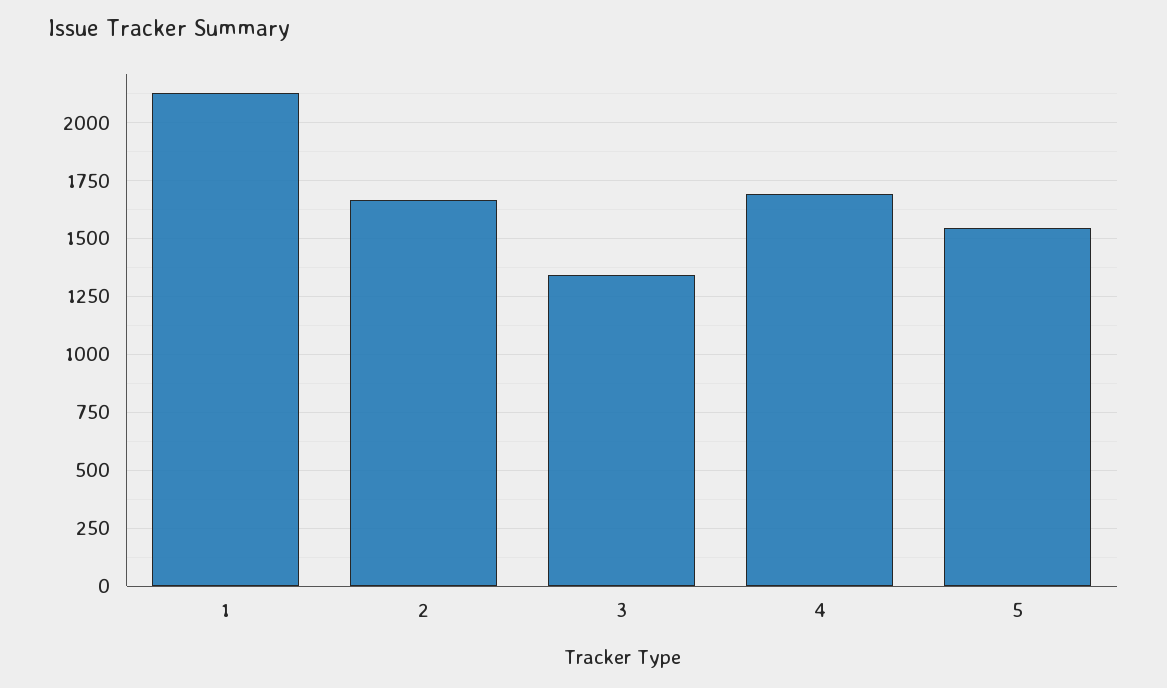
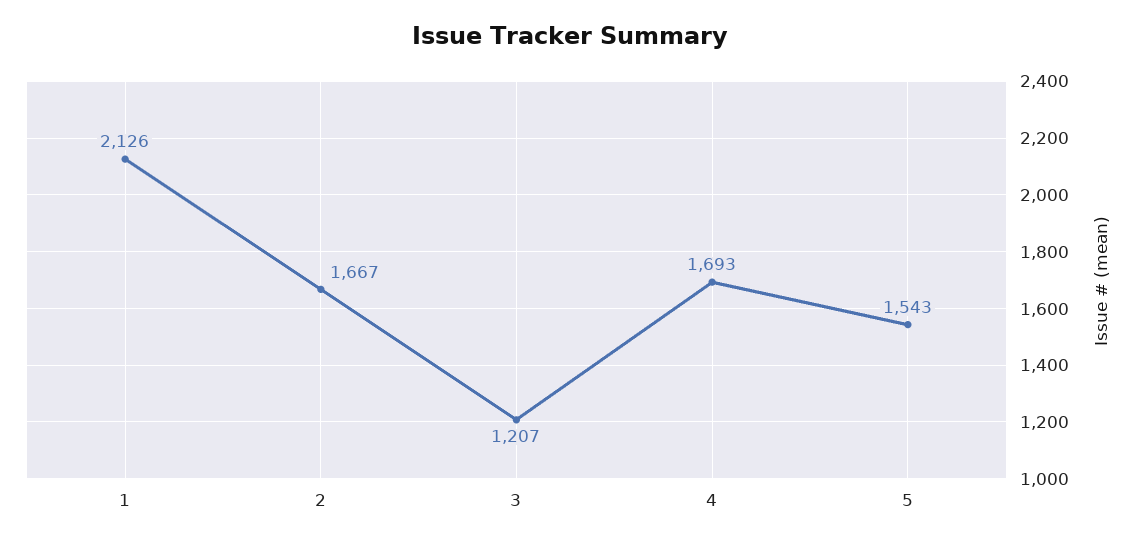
3: 1350 -> 1207

